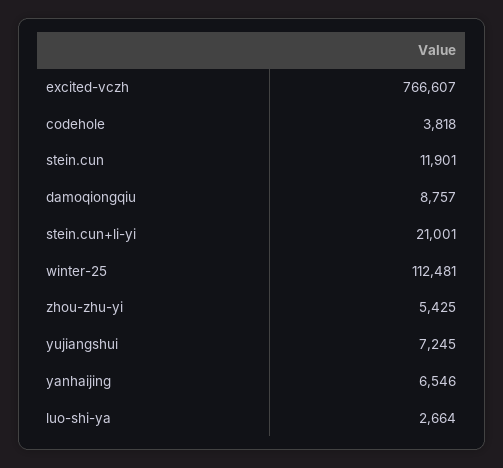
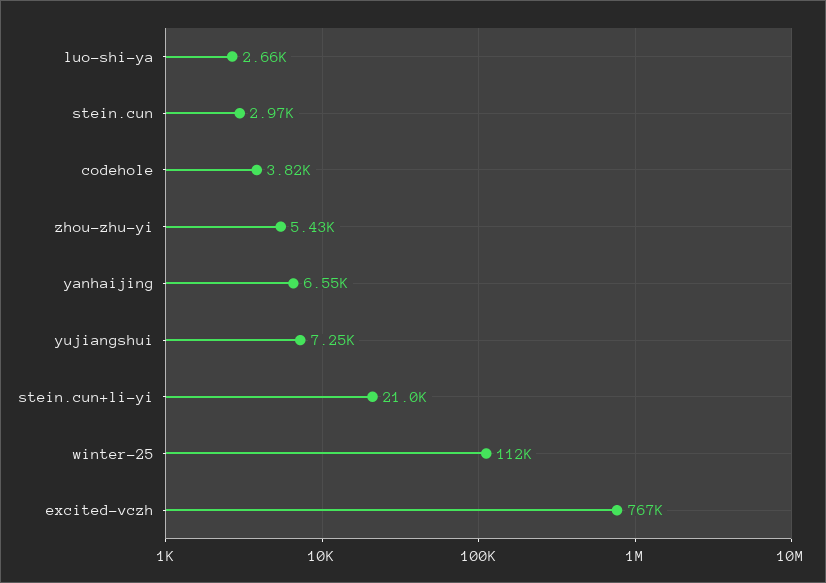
stein.cun: 11901 -> 2970
damoqiongqiu: 8757 -> none

